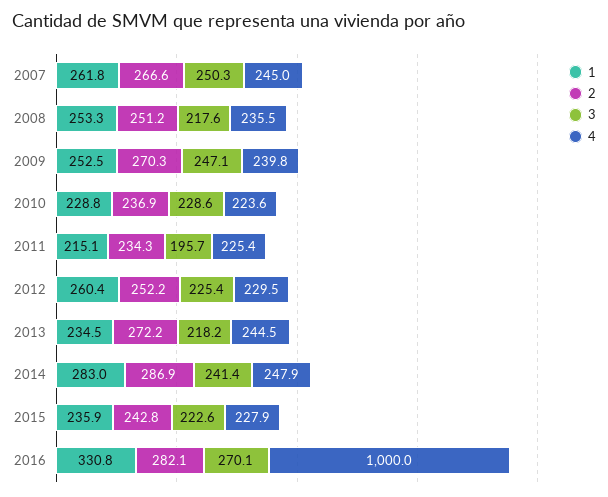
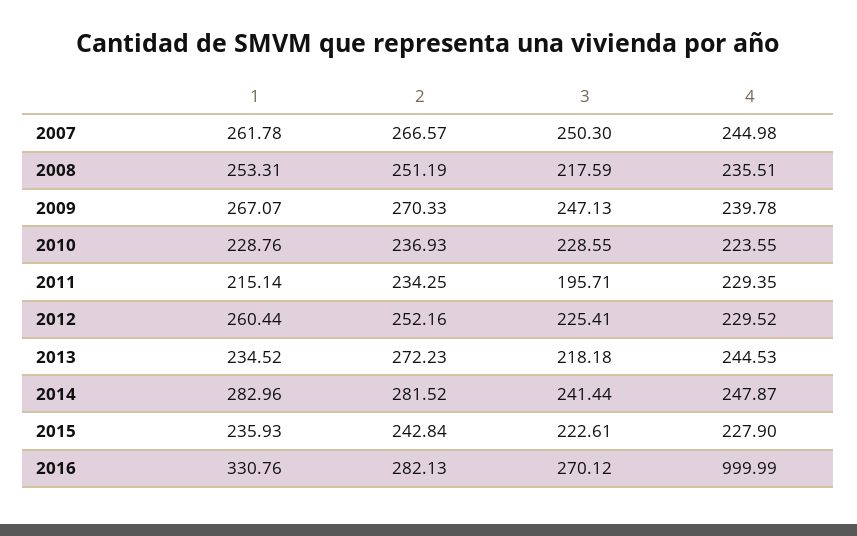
1, 2009: 252.5 -> 267.07
4, 2011: 225.4 -> 229.35
2, 2014: 286.9 -> 281.52

